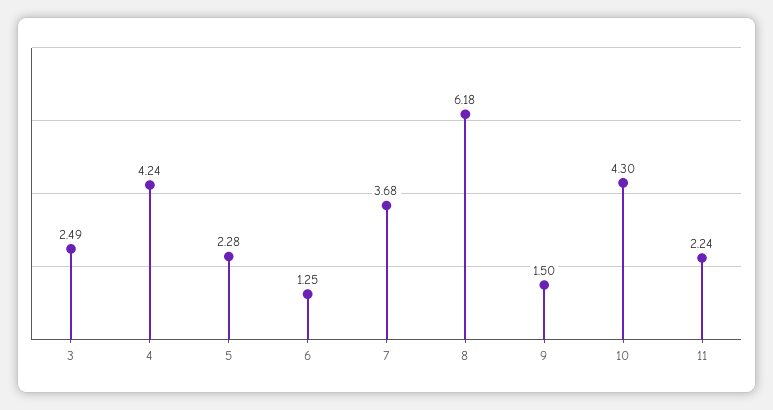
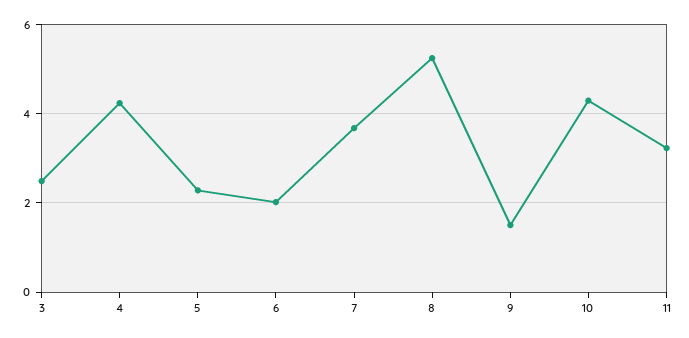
6: 1.25 -> 2
8: 6.18 -> 5.2
11: 2.24 -> 3.2

